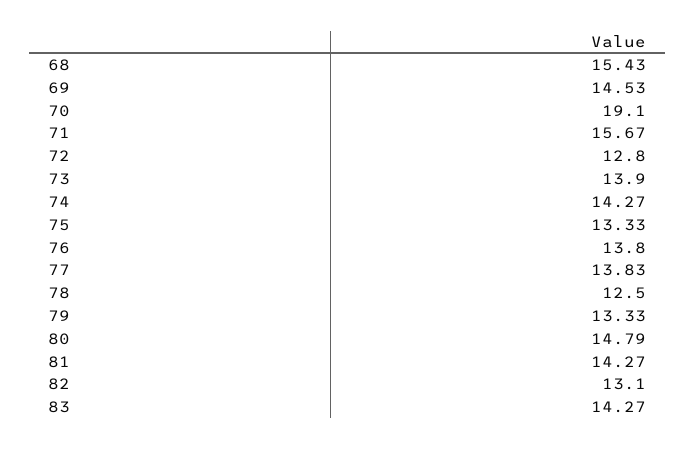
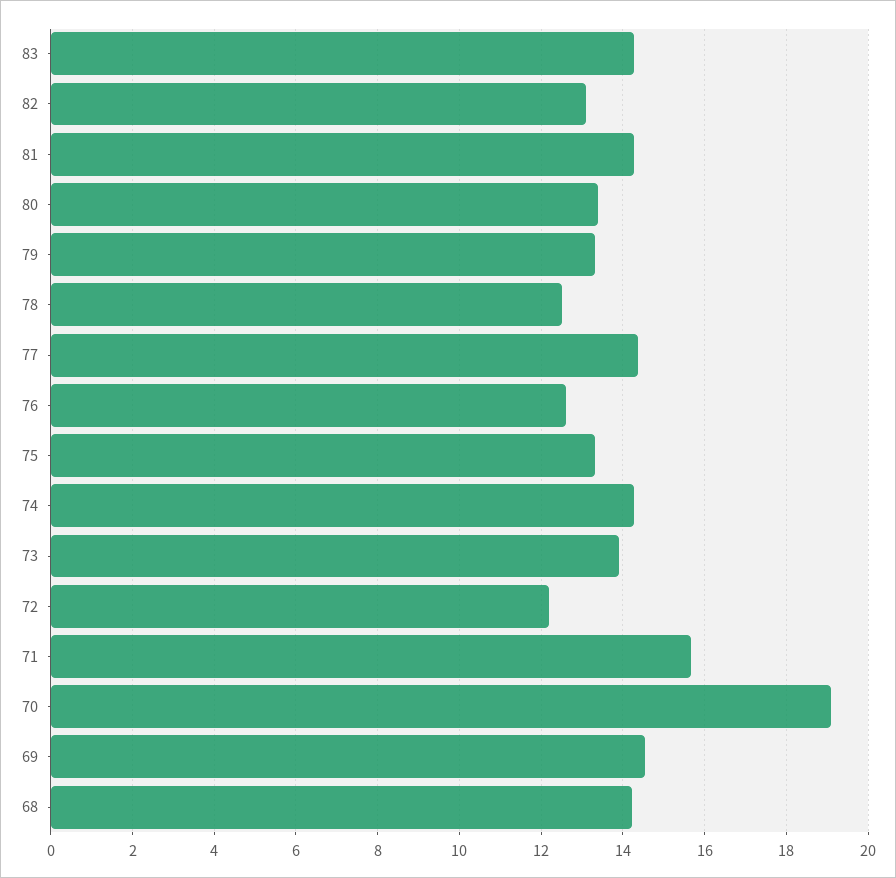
68: 15.43 -> 14.2
72: 12.8 -> 12.2
76: 13.8 -> 12.6
77: 13.83 -> 14.4
80: 14.79 -> 13.4

